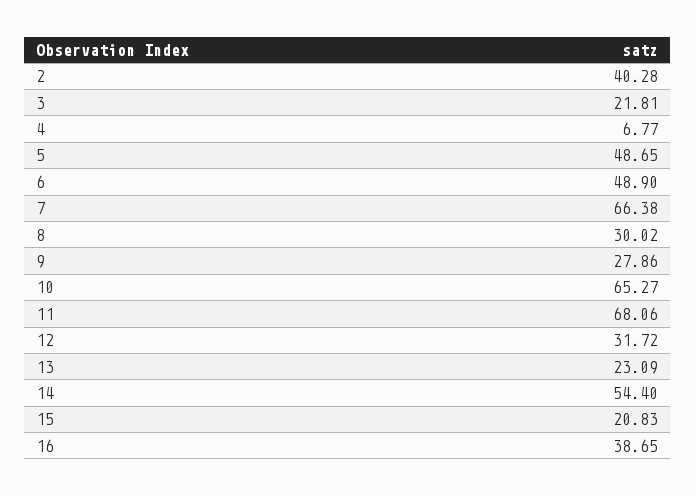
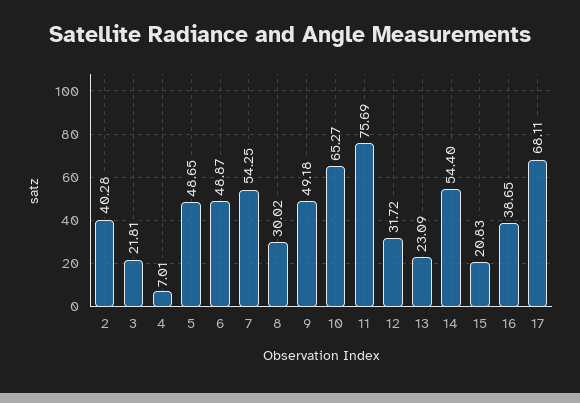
4: 6.77 -> 7.01
6: 48.9 -> 48.87
7: 66.38 -> 54.25
9: 27.86 -> 49.18
11: 68.06 -> 75.69
17: none -> 68.11

